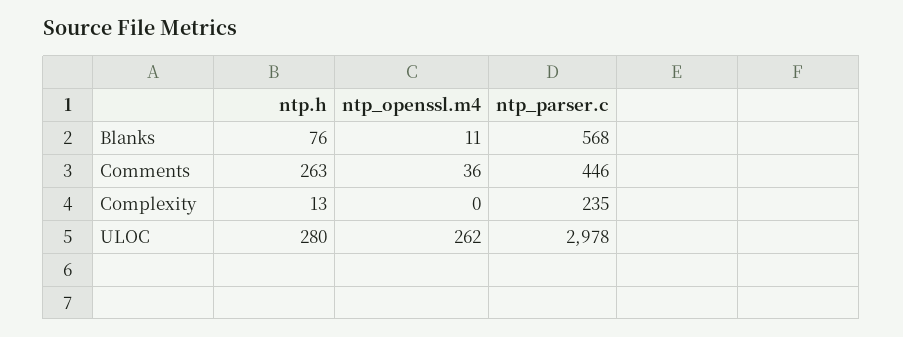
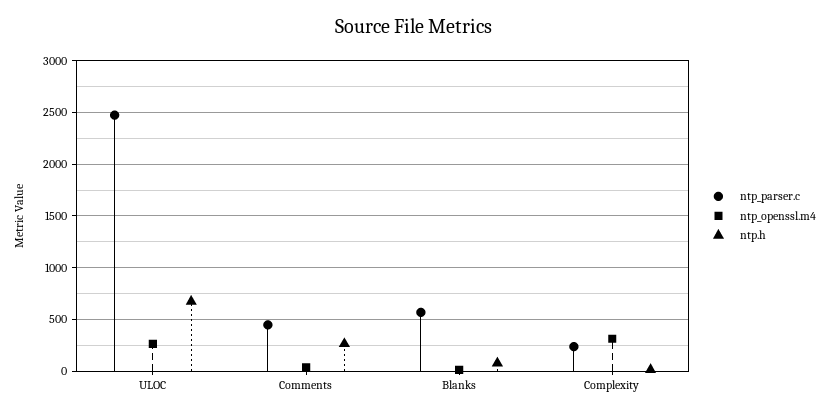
ntp_openssl.m4, Complexity: 0 -> 300
ntp.h, ULOC: 280 -> 700
ntp_parser.c, ULOC: 2978 -> 2500

